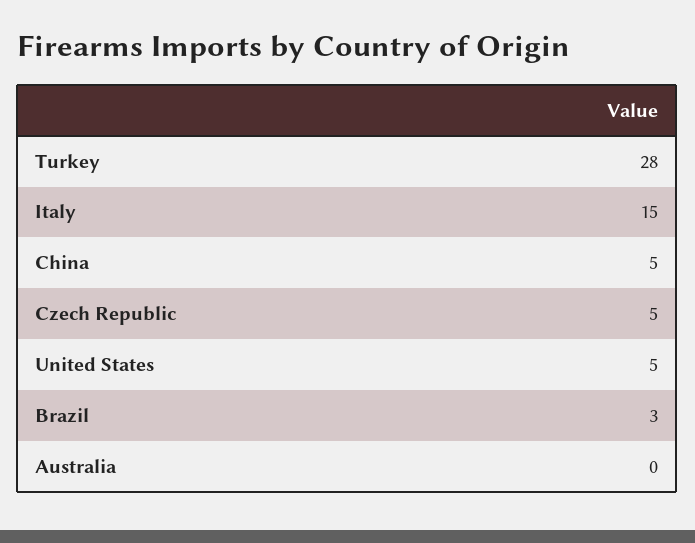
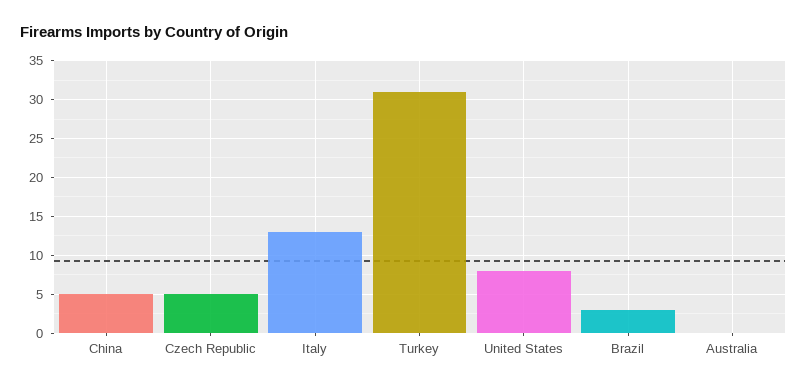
Turkey: 28 -> 31
Italy: 15 -> 13
United States: 5 -> 8

